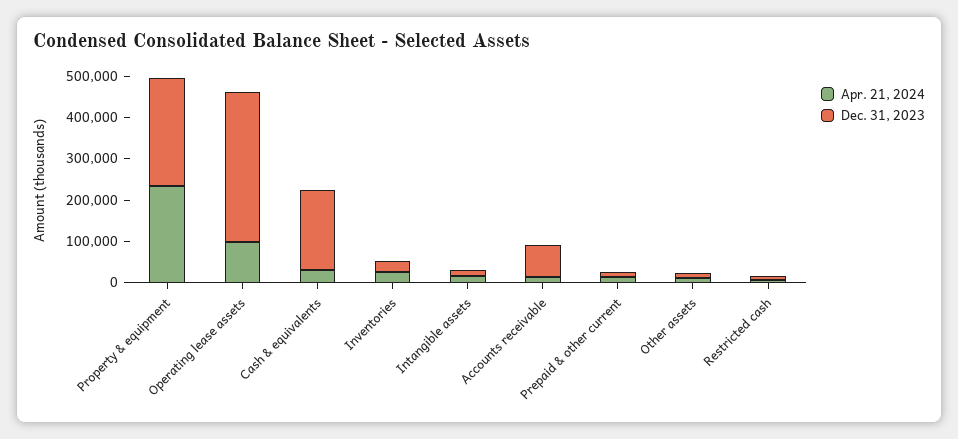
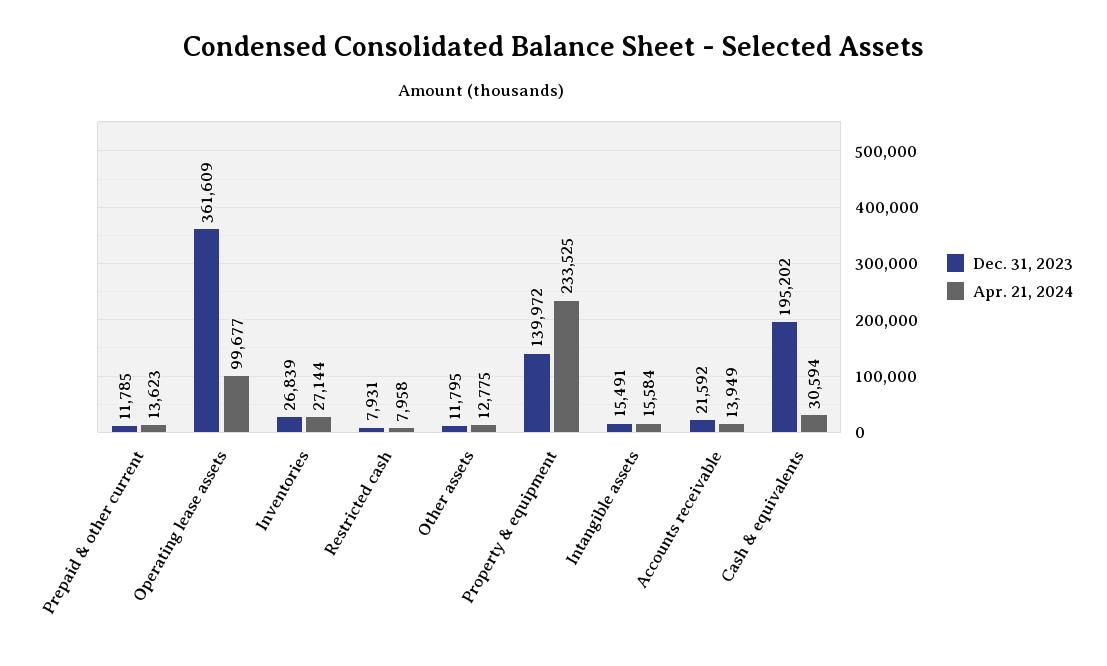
Dec. 31, 2023, Property & equipment: 260000 -> 139972
Dec. 31, 2023, Accounts receivable: 80000 -> 21592

